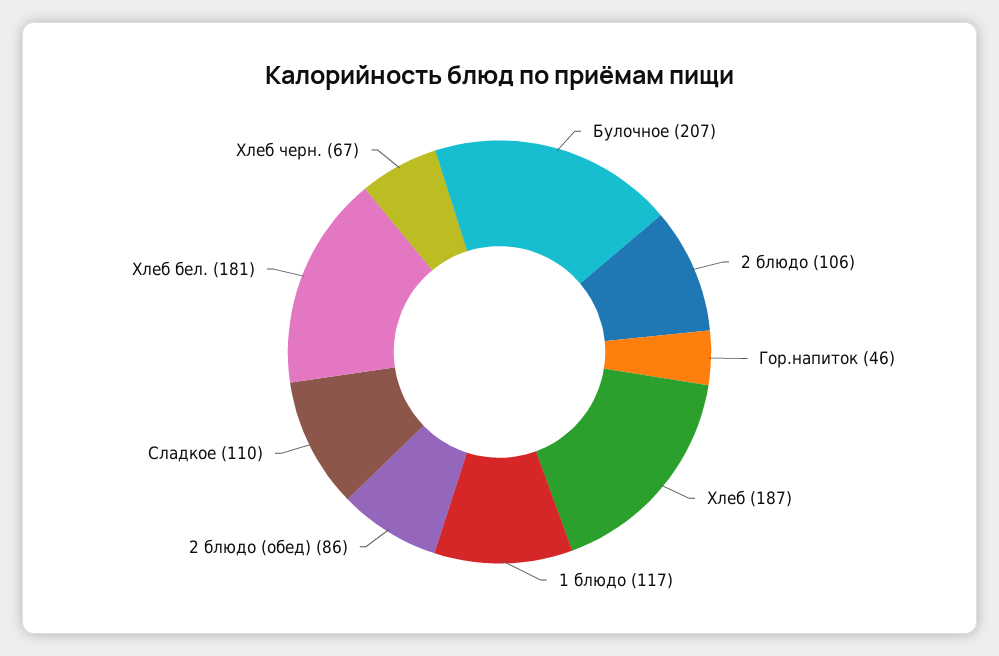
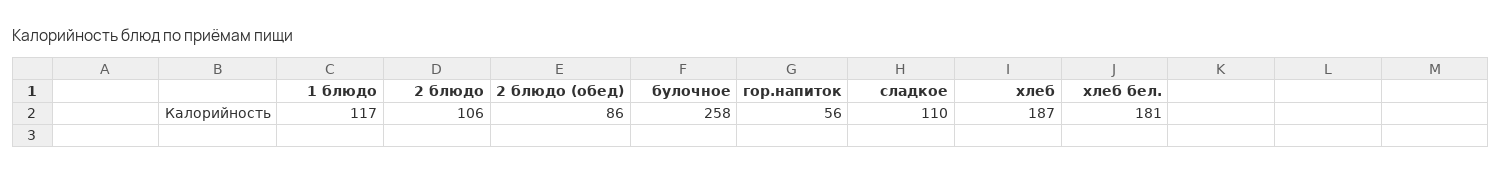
Булочное: 207 -> 258
Гор.напиток: 46 -> 56
Хлеб черн.: 67 -> none

